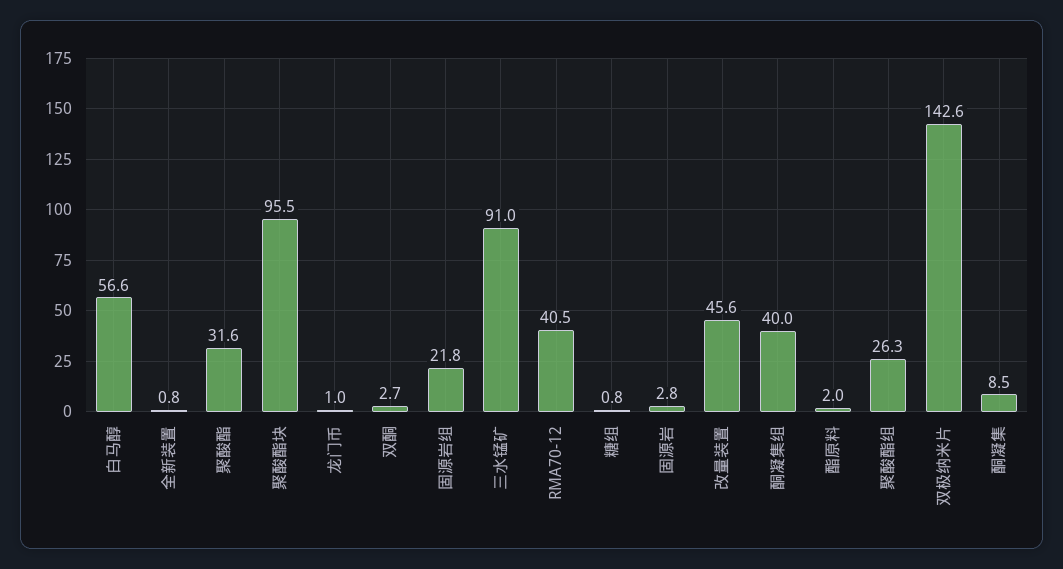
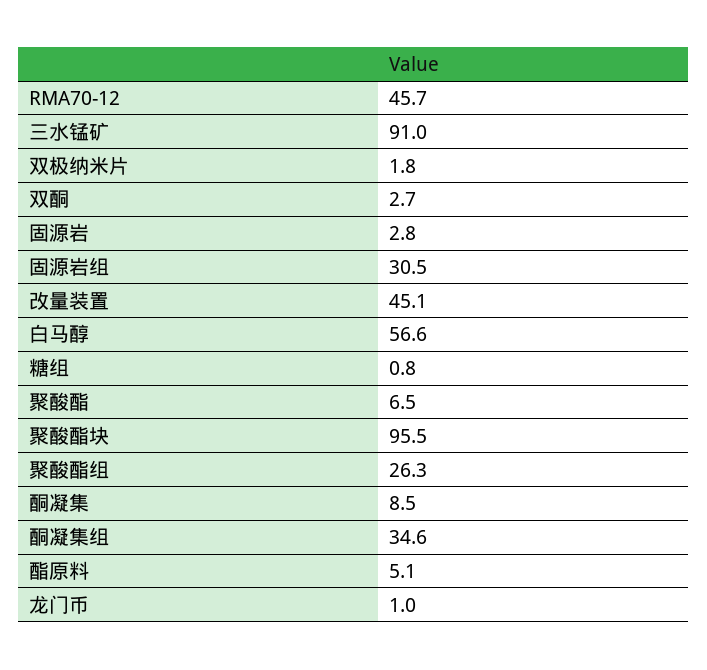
全新装置: 0.8 -> none
聚酸酯: 31.6 -> 6.5
固源岩组: 21.8 -> 30.5
RMA70-12: 40.5 -> 45.7
改量装置: 45.6 -> 45.1
酮凝集组: 40 -> 34.6
酯原料: 2 -> 5.1
双极纳米片: 142.6 -> 1.8

